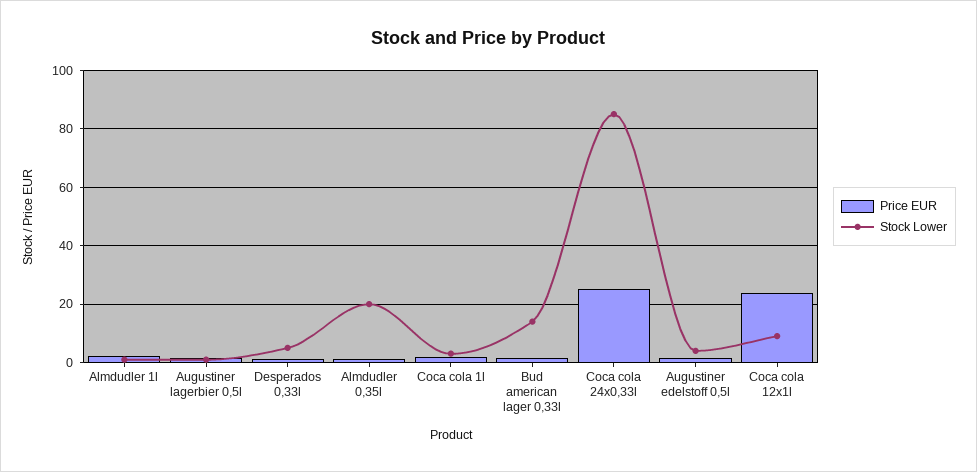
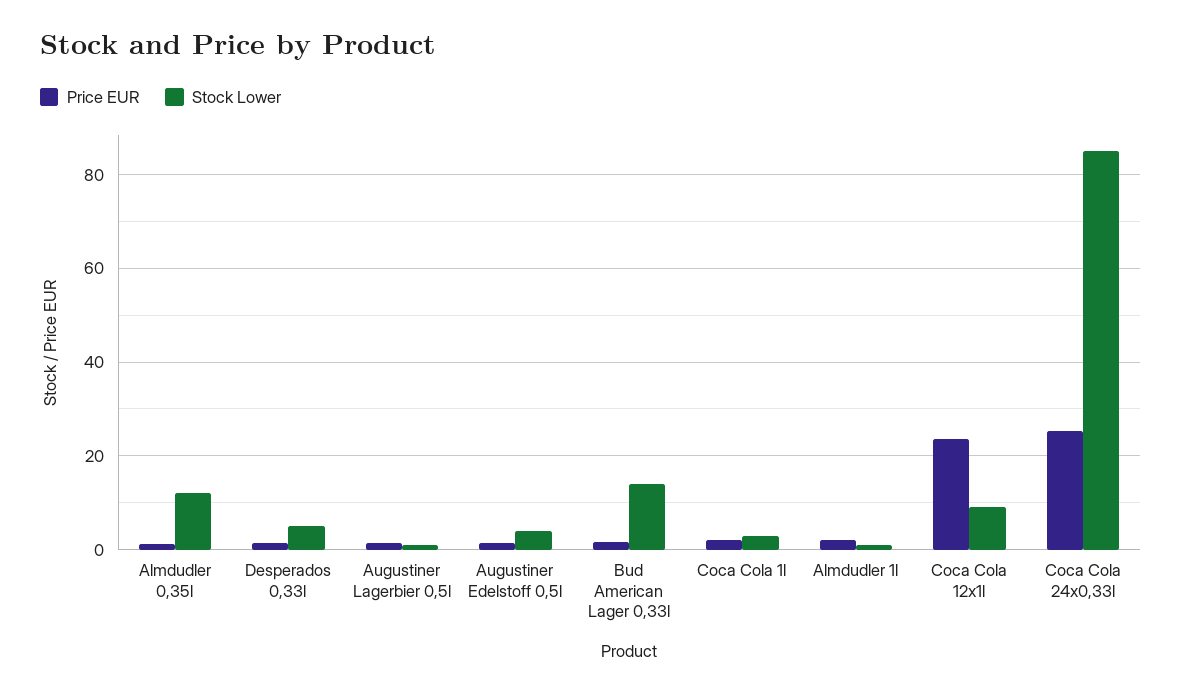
Stock Lower, Almdudler 0,35l: 20 -> 12

